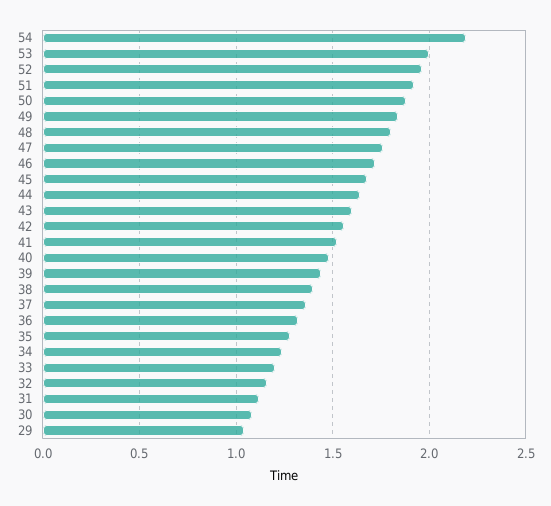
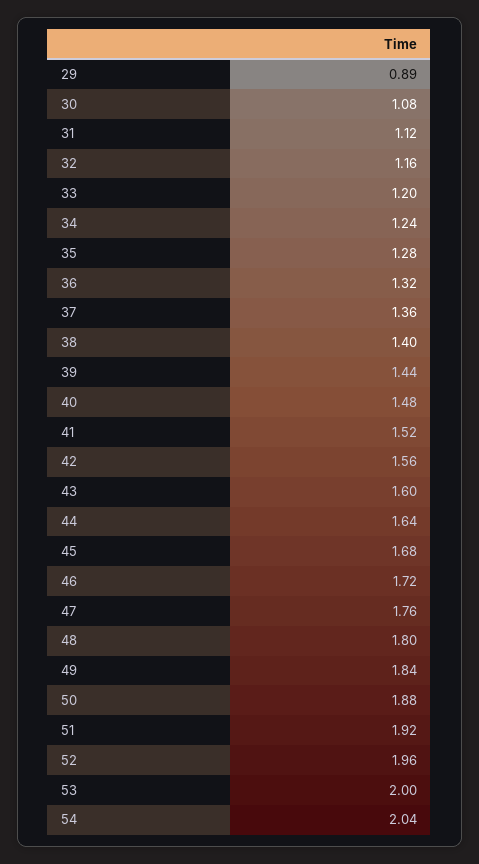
54: 2.2 -> 2.04
29: 1.05 -> 0.89

